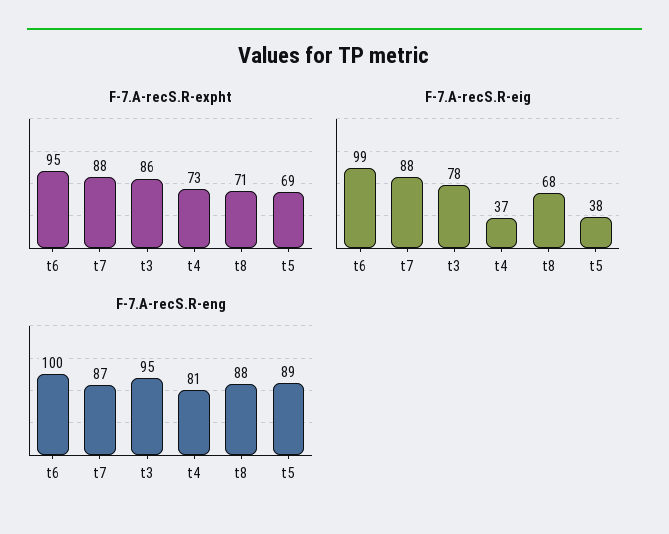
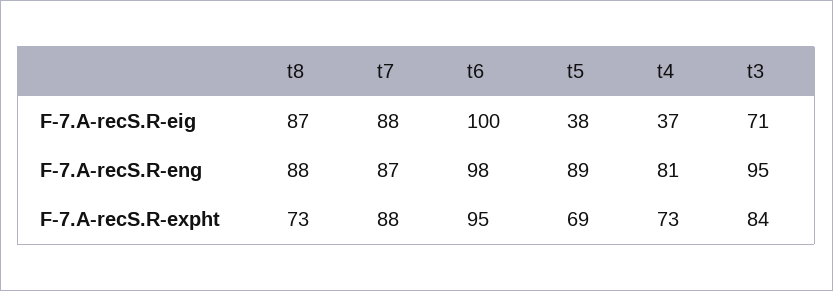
F-7.A-recS.R-expht, t3: 86 -> 84
F-7.A-recS.R-expht, t8: 71 -> 73
F-7.A-recS.R-eig, t6: 99 -> 100
F-7.A-recS.R-eig, t3: 78 -> 71
F-7.A-recS.R-eig, t8: 68 -> 87
F-7.A-recS.R-eng, t6: 100 -> 98

